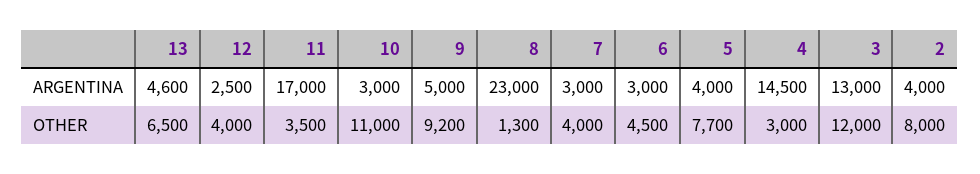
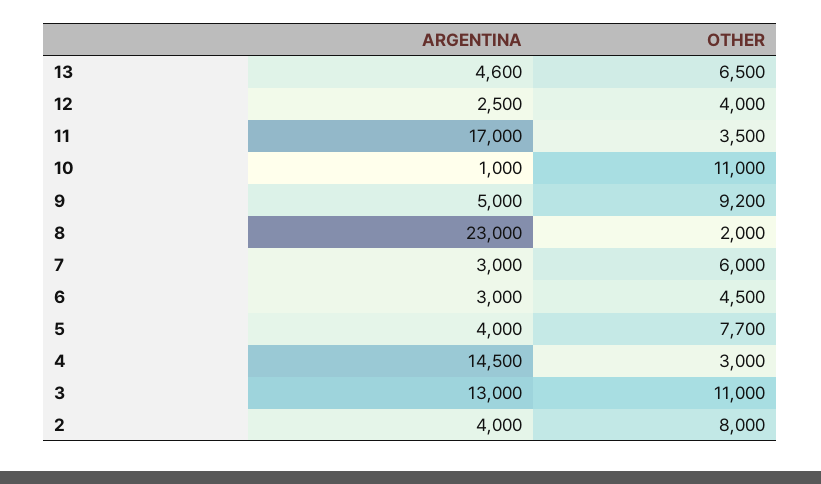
10, ARGENTINA: 3000 -> 1000
8, OTHER: 1300 -> 2000
7, OTHER: 4000 -> 6000
3, OTHER: 12000 -> 11000

